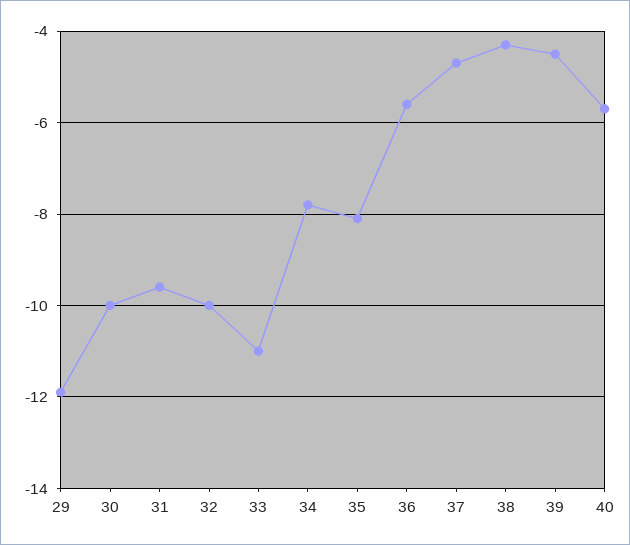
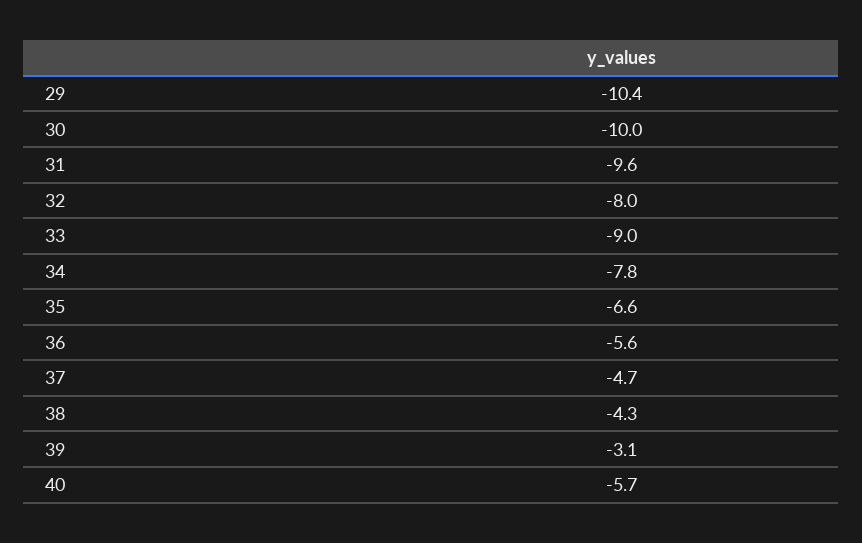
29: -12 -> -10.4
32: -10 -> -8
33: -11 -> -9
35: -8 -> -6.6
39: -4.5 -> -3.1

